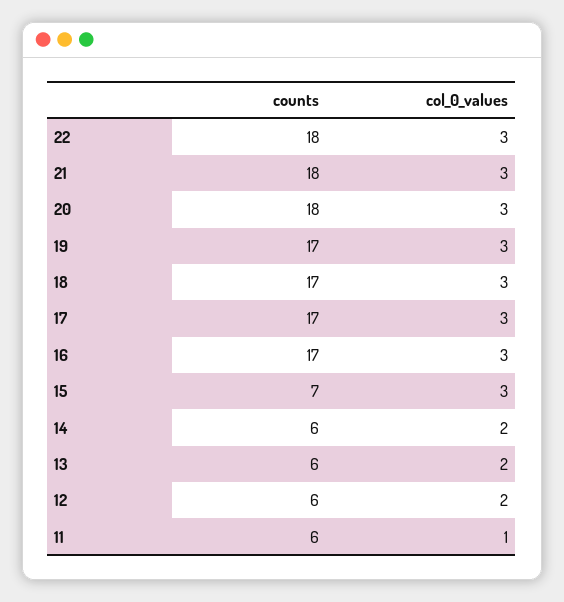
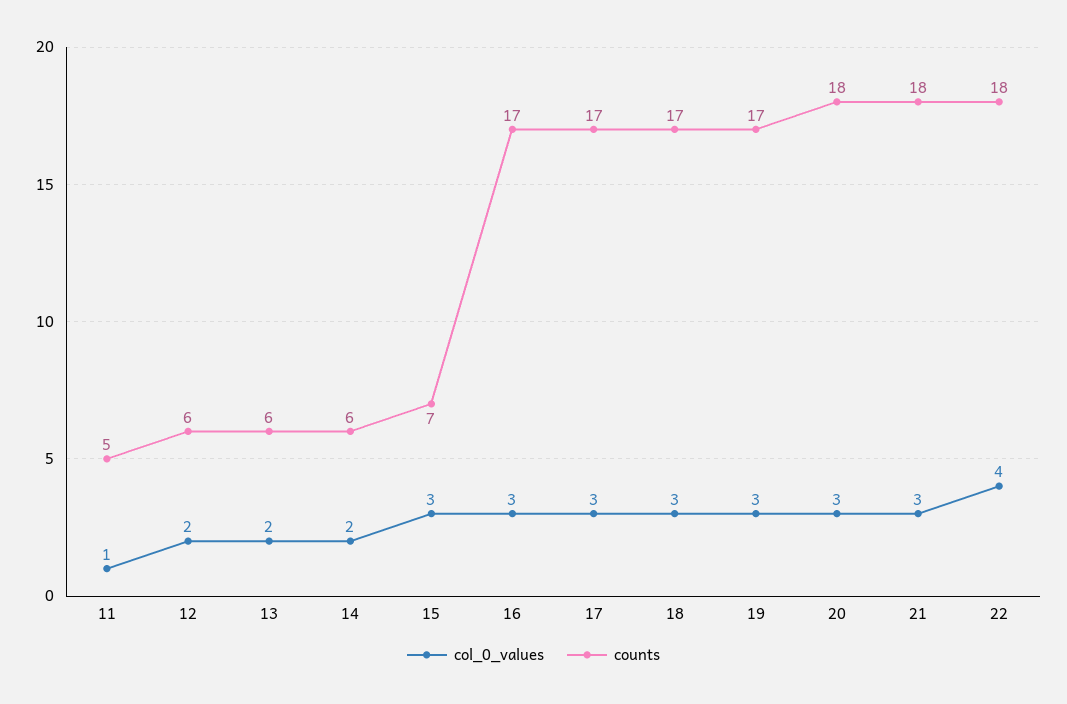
col_0_values, 22: 3 -> 4
counts, 11: 6 -> 5

